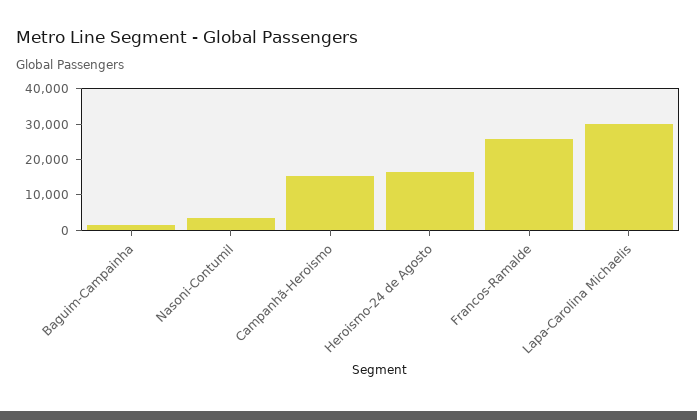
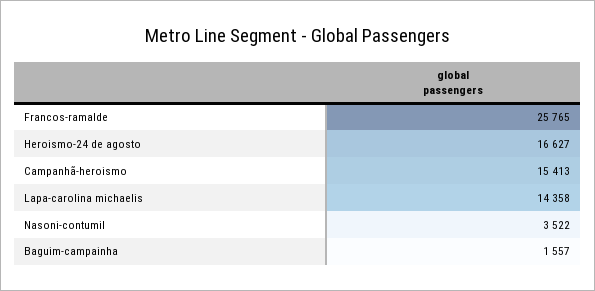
Lapa-Carolina Michaelis: 30000 -> 14358

